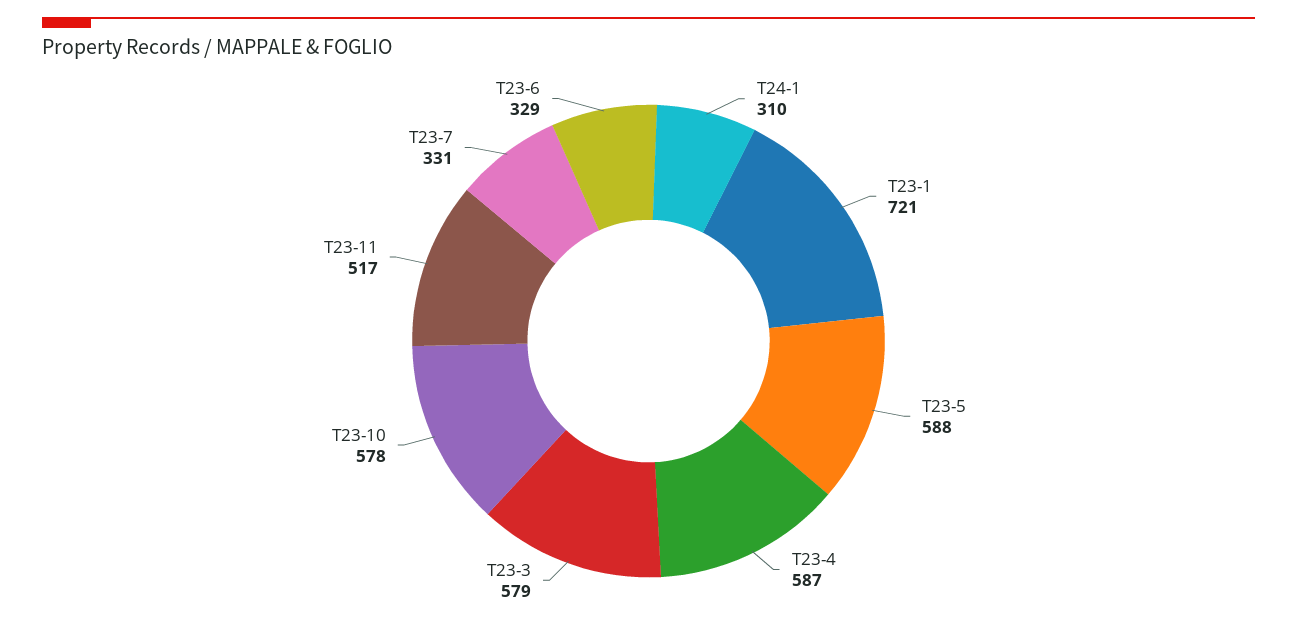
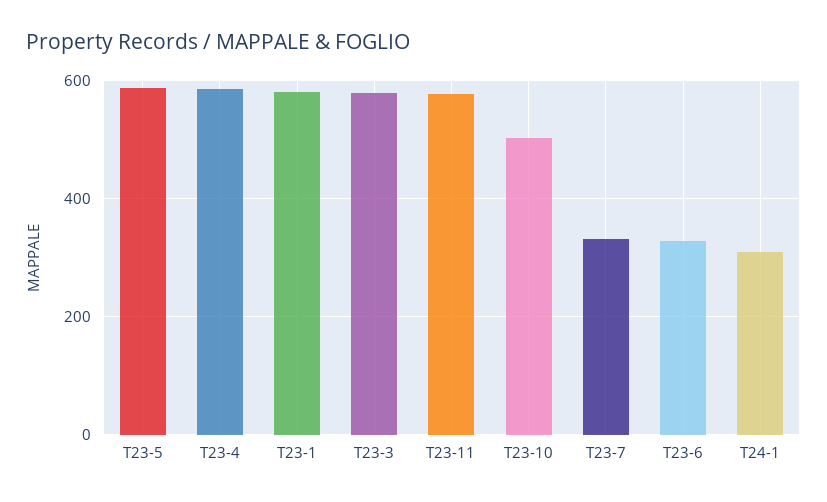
T23-1: 721 -> 580
T23-10: 578 -> 500
T23-11: 517 -> 580

